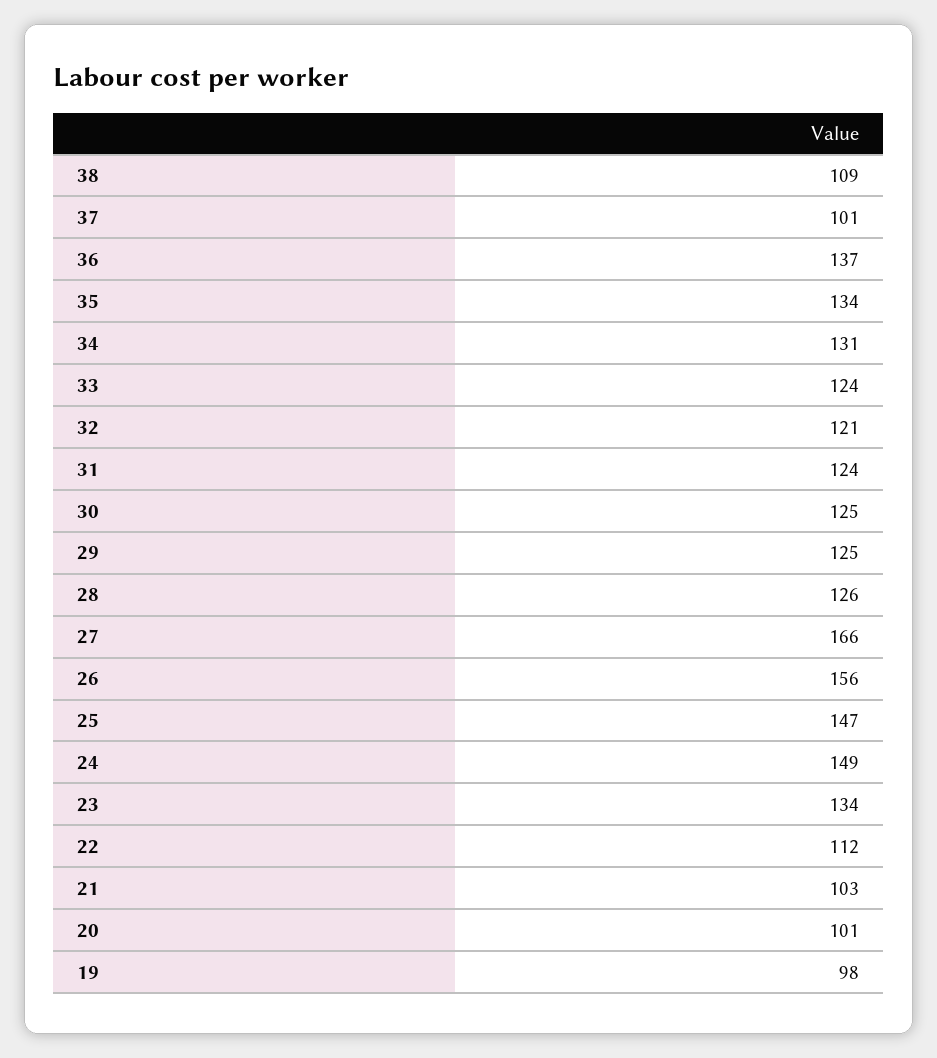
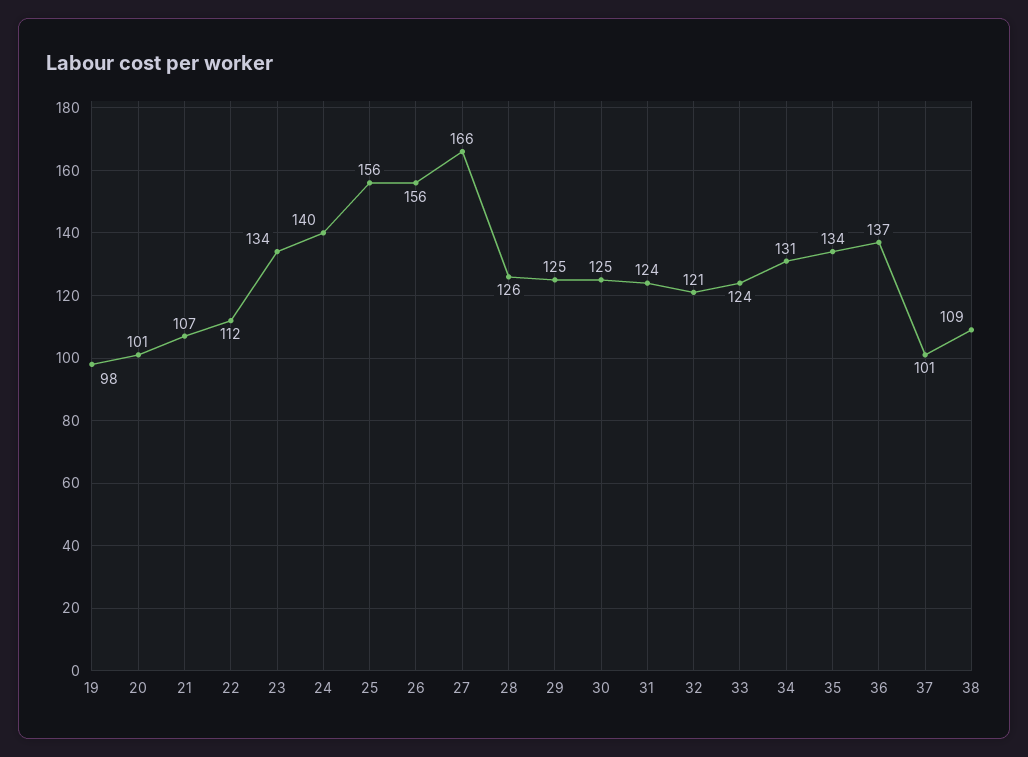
25: 147 -> 156
24: 149 -> 140
21: 103 -> 107

